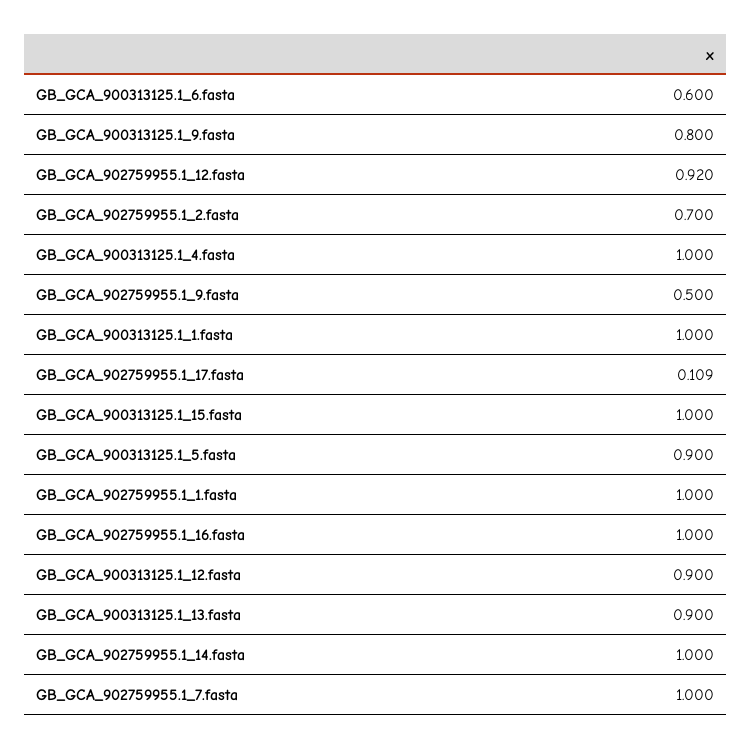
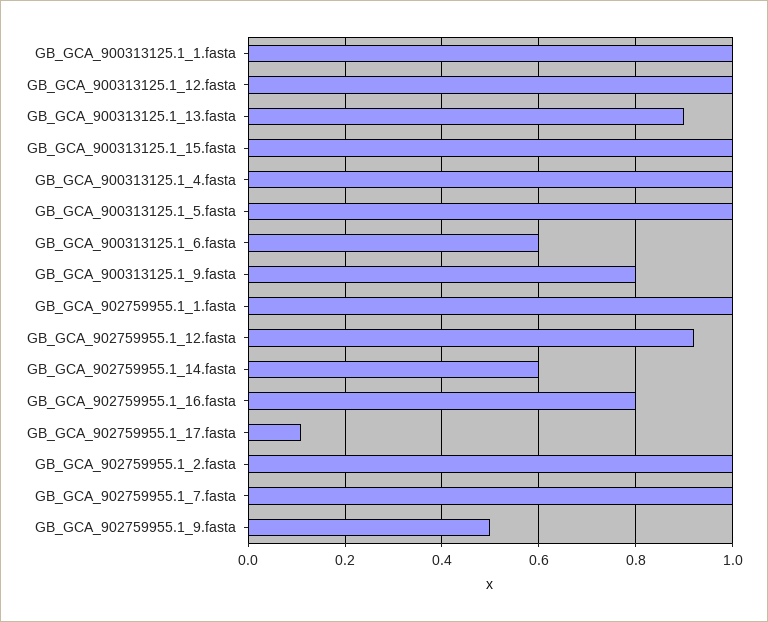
GB_GCA_902759955.1_2.fasta: 0.7 -> 1
GB_GCA_900313125.1_5.fasta: 0.9 -> 1
GB_GCA_902759955.1_16.fasta: 1 -> 0.8
GB_GCA_900313125.1_12.fasta: 0.9 -> 1
GB_GCA_902759955.1_14.fasta: 1 -> 0.6

